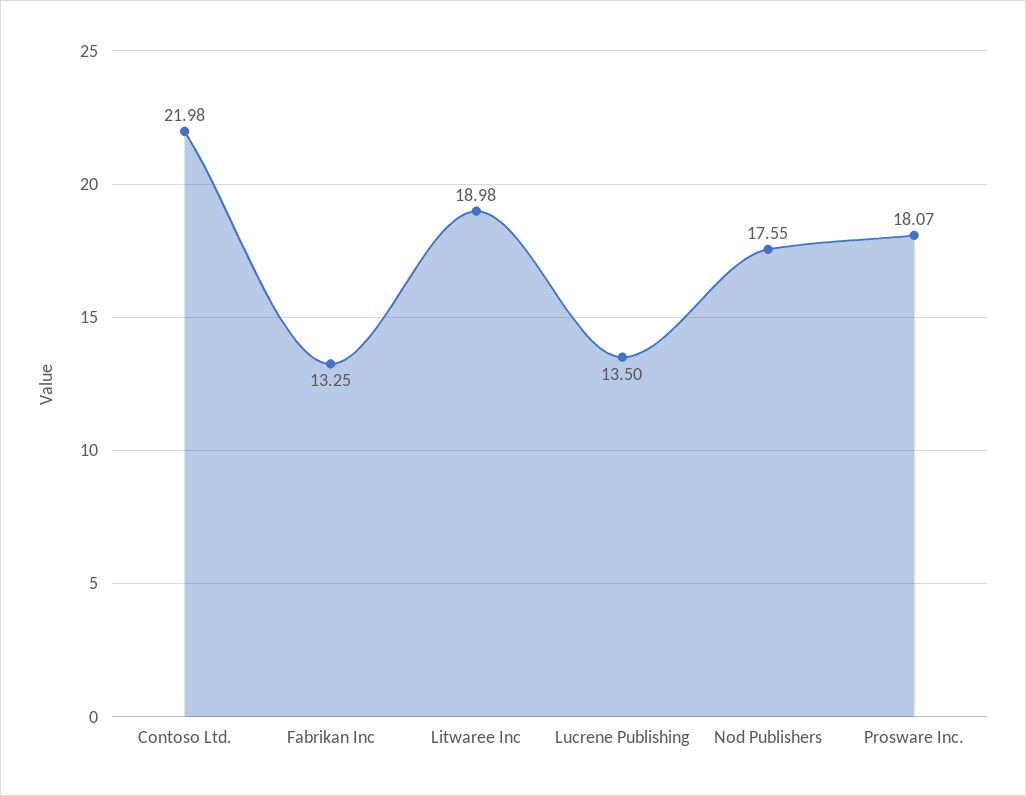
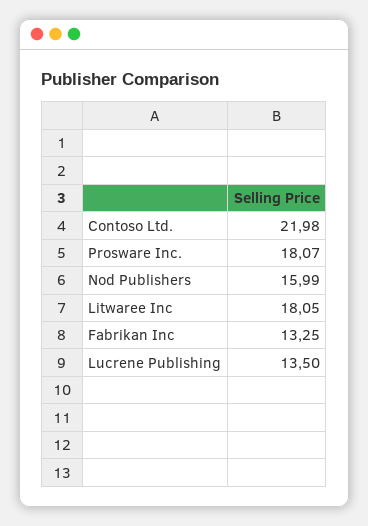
Litwaree Inc: 18.98 -> 18.05
Nod Publishers: 17.55 -> 15.99

